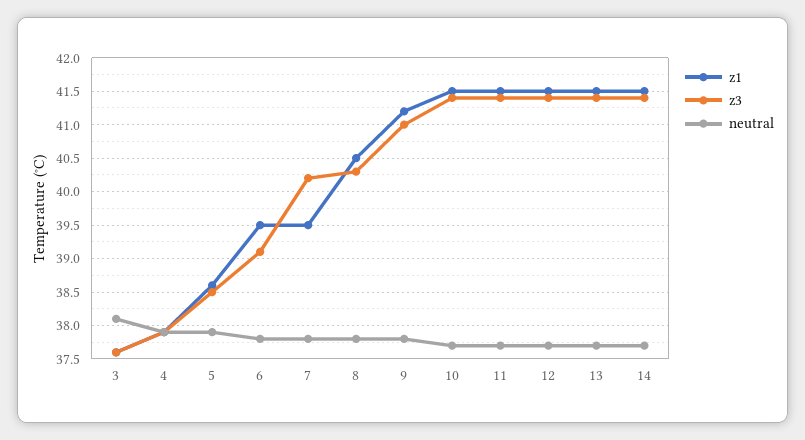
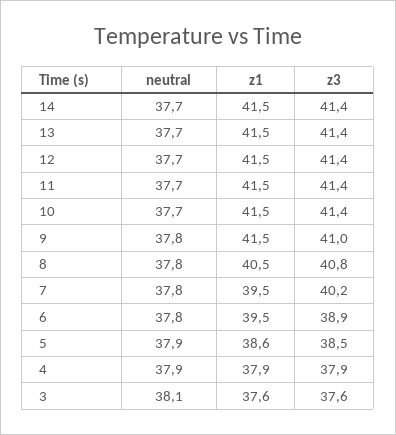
z3, 6: 39.1 -> 38.9
z3, 8: 40.3 -> 40.8
z1, 9: 41.2 -> 41.5

